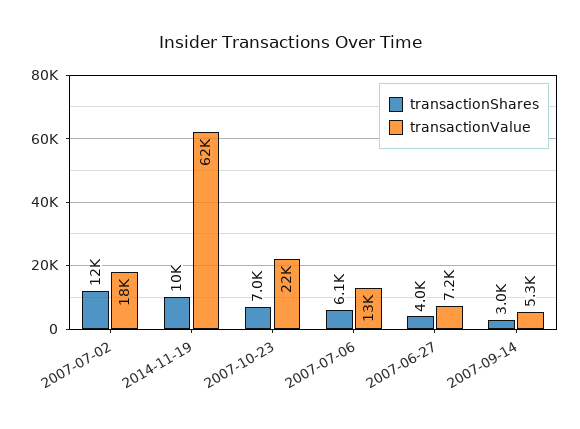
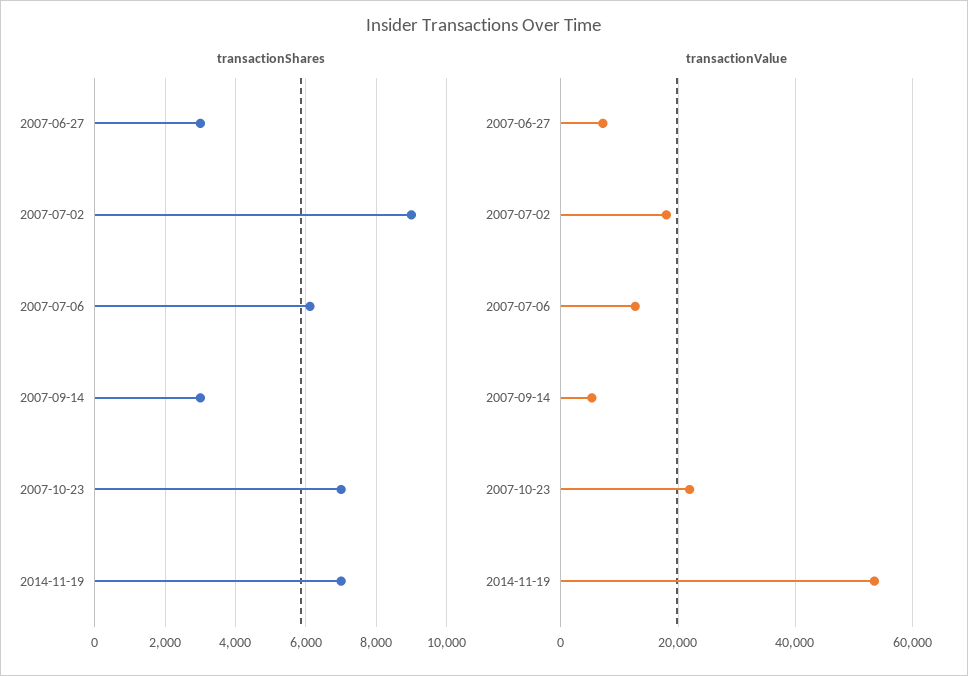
transactionShares, 2007-07-02: 12000 -> 9000
transactionShares, 2014-11-19: 10000 -> 7000
transactionValue, 2014-11-19: 62000 -> 54000
transactionShares, 2007-06-27: 4000 -> 3000

